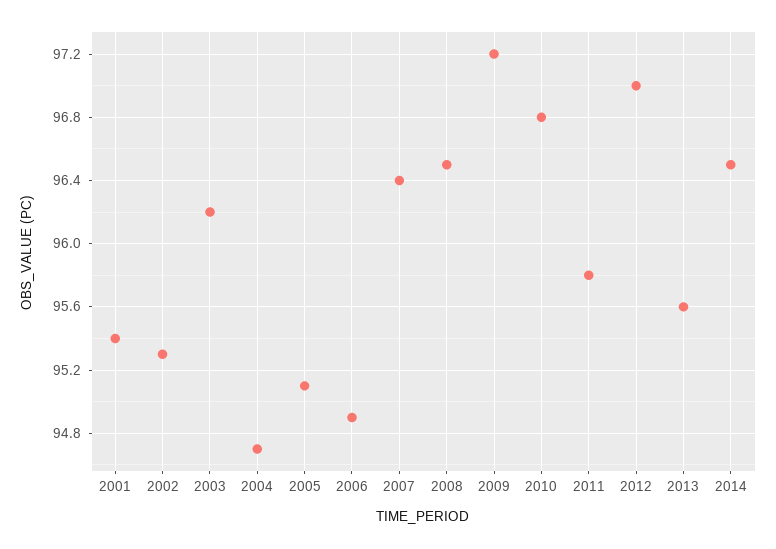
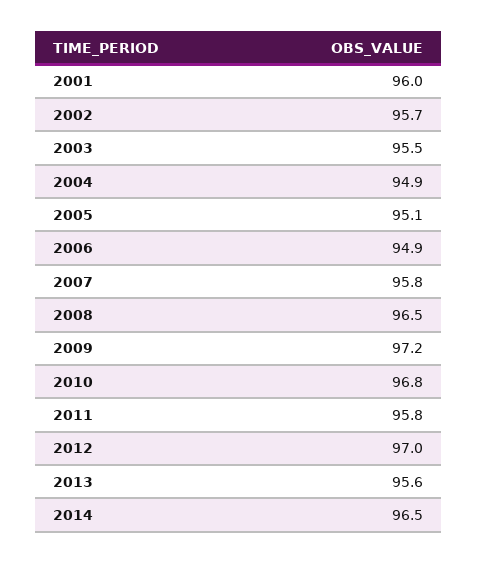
2001: 95.4 -> 96
2002: 95.3 -> 95.7
2003: 96.2 -> 95.5
2004: 94.7 -> 94.9
2007: 96.4 -> 95.8

